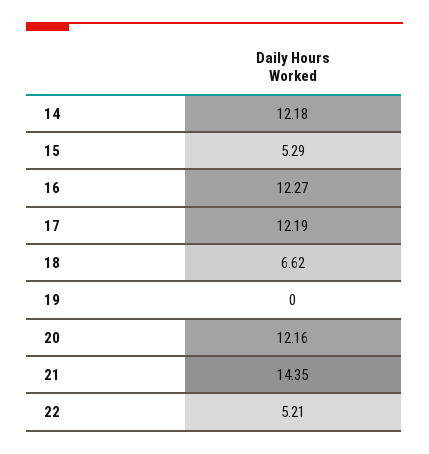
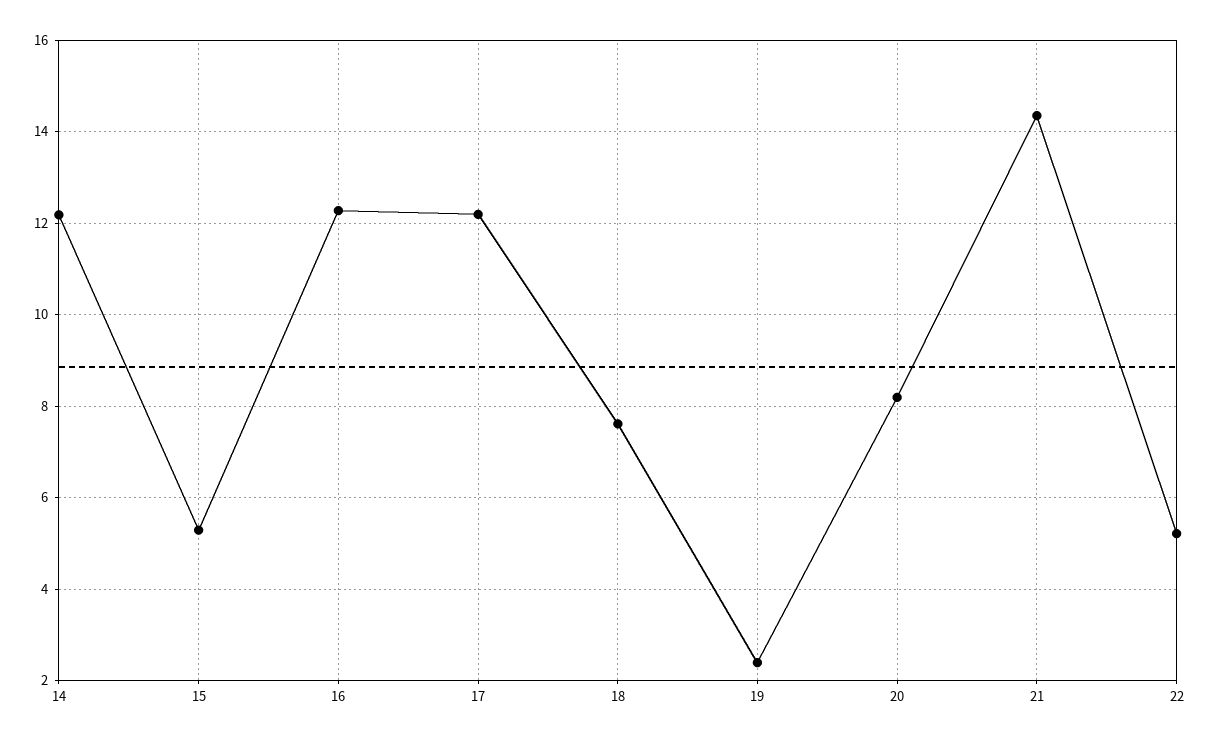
18: 6.62 -> 7.6
19: 0 -> 2.4
20: 12.16 -> 8.2

